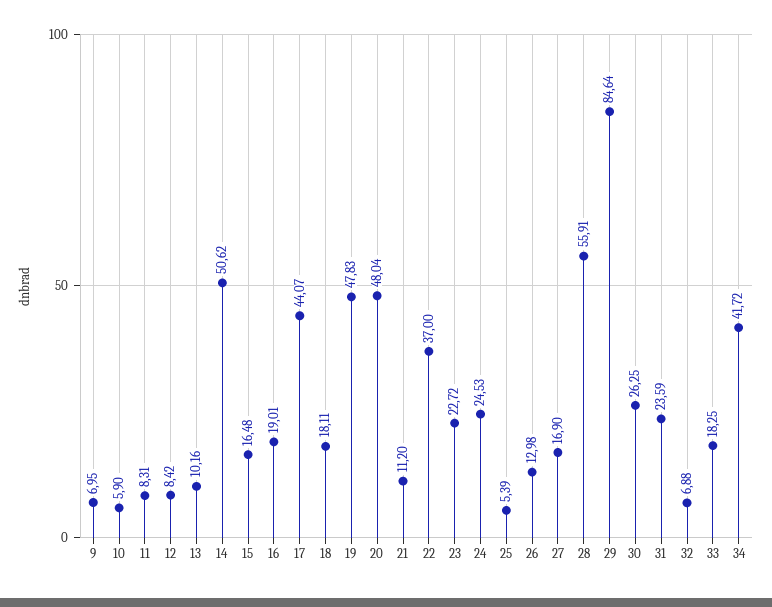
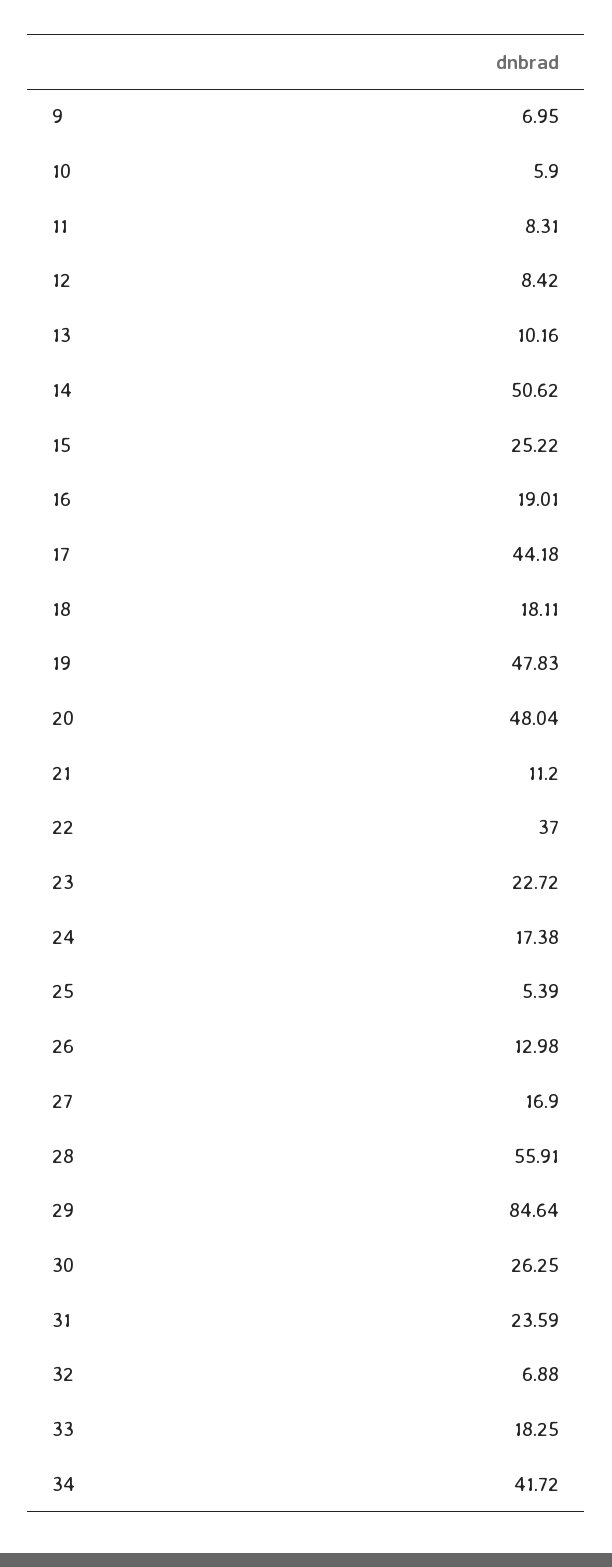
15: 16.48 -> 25.22
17: 44.07 -> 44.18
24: 24.53 -> 17.38

